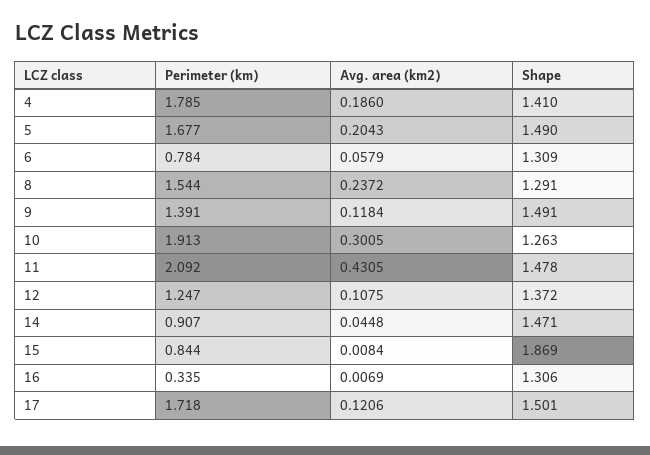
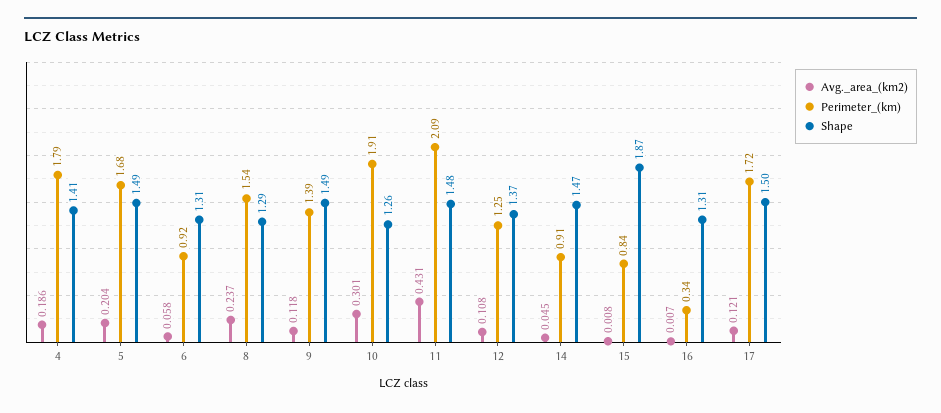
Perimeter (km), 6: 0.784 -> 0.92

